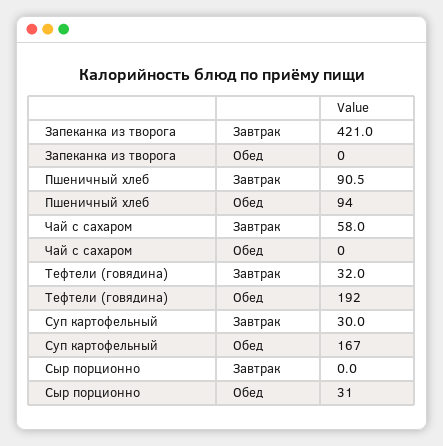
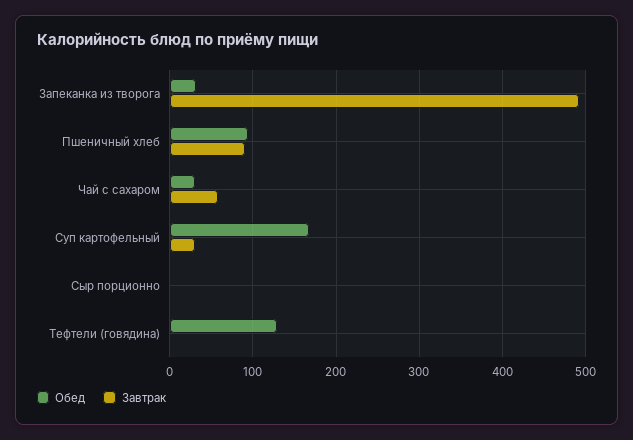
Завтрак, Запеканка из творога: 421 -> 490
Обед, Запеканка из творога: 0 -> 30
Обед, Чай с сахаром: 0 -> 30
Завтрак, Тефтели (говядина): 32 -> 0
Обед, Тефтели (говядина): 192 -> 130
Обед, Сыр порционно: 31 -> 0

